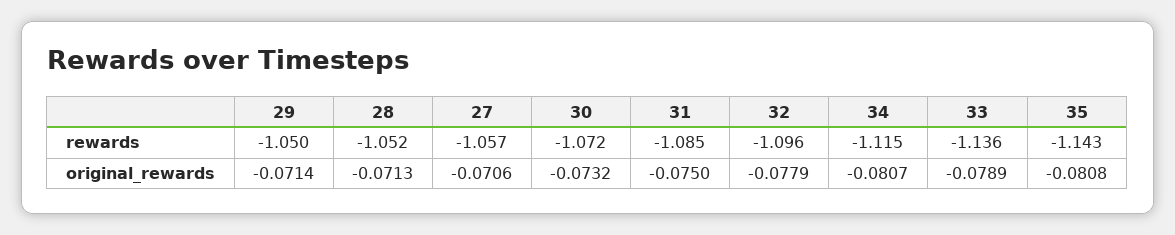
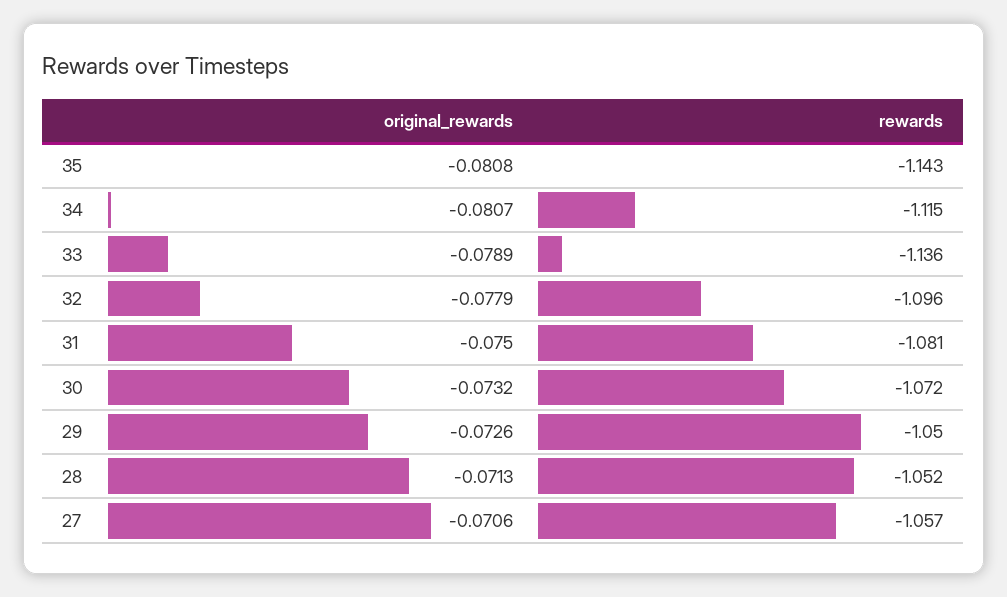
31, rewards: -1.085 -> -1.081
29, original_rewards: -0.0714 -> -0.0726

